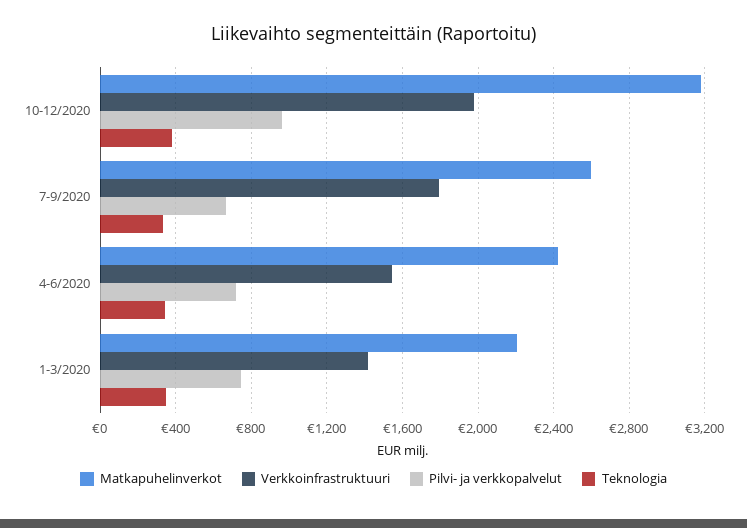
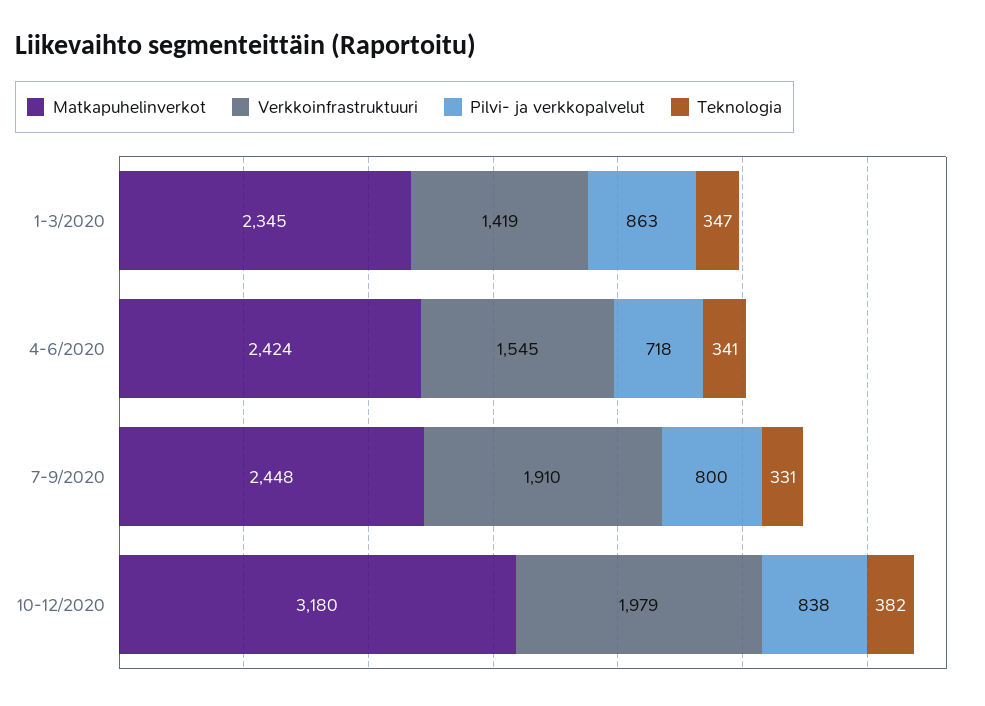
Pilvi- ja verkkopalvelut, 10-12/2020: 950 -> 838
Matkapuhelinverkot, 7-9/2020: 2600 -> 2448
Verkkoinfrastruktuuri, 7-9/2020: 1800 -> 1910
Pilvi- ja verkkopalvelut, 7-9/2020: 650 -> 800
Matkapuhelinverkot, 1-3/2020: 2200 -> 2345
Pilvi- ja verkkopalvelut, 1-3/2020: 750 -> 863

